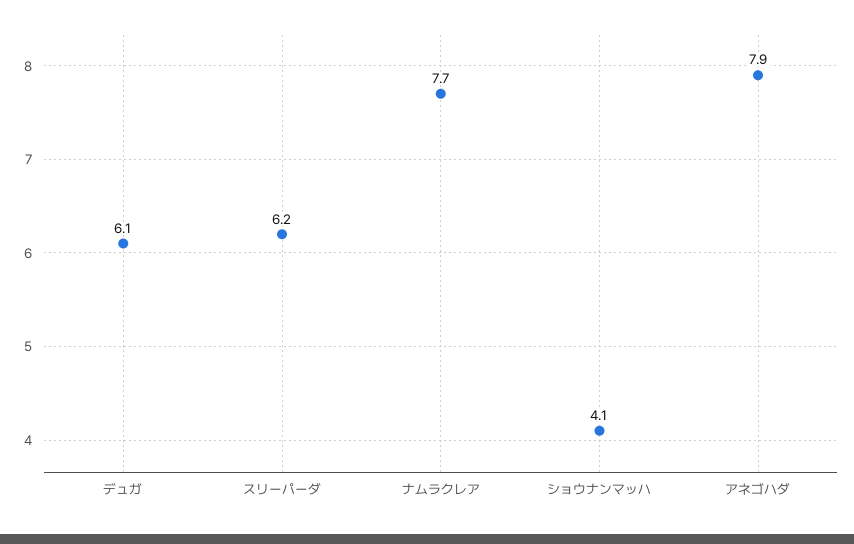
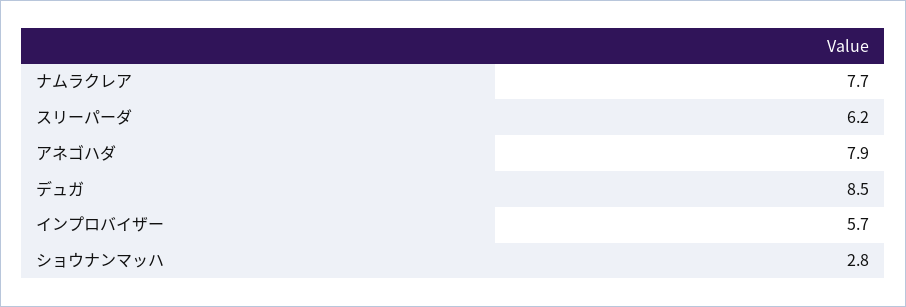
デュガ: 6.1 -> 8.5
ショウナンマッハ: 4.1 -> 2.8
インプロバイザー: none -> 5.7

